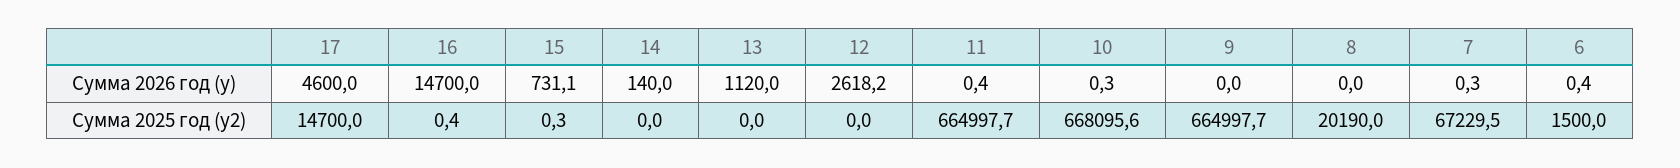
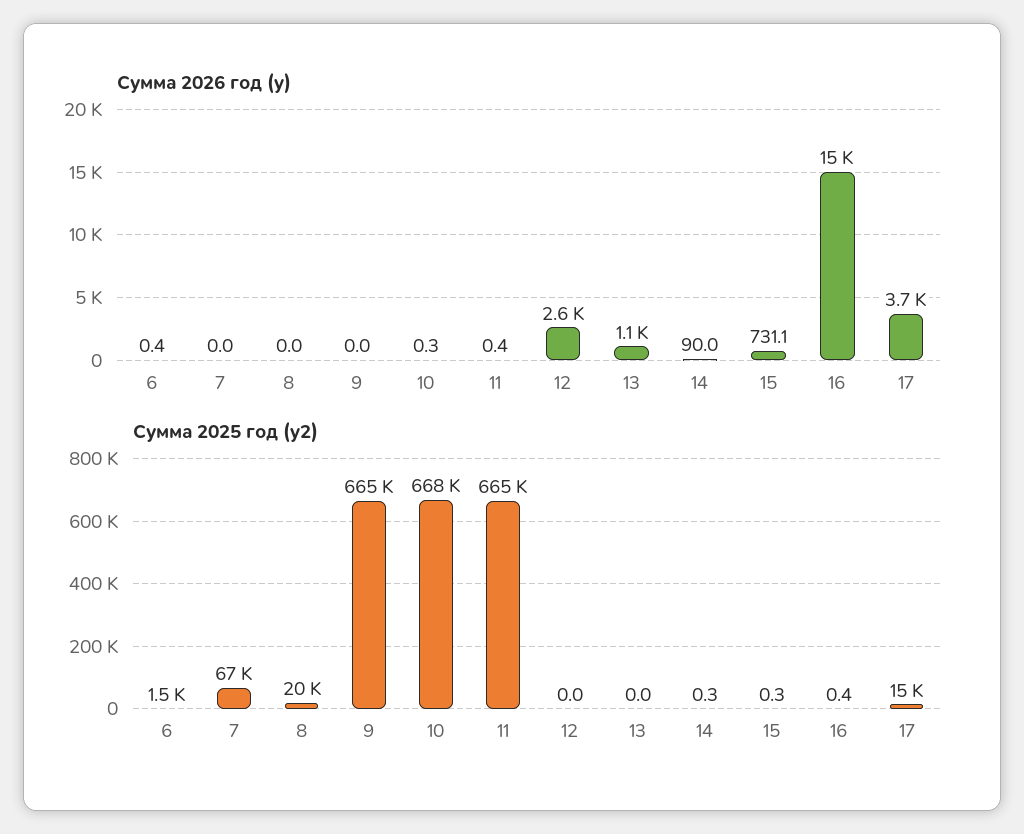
Сумма 2026 год (y), 17: 4600 -> 3700
Сумма 2026 год (y), 14: 140 -> 90
Сумма 2026 год (y), 7: 0.3 -> 0
Сумма 2025 год (y2), 14: 0 -> 0.3

